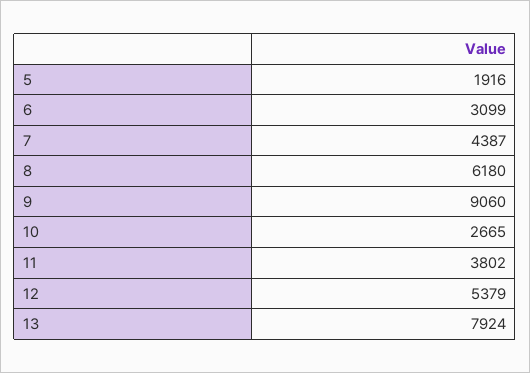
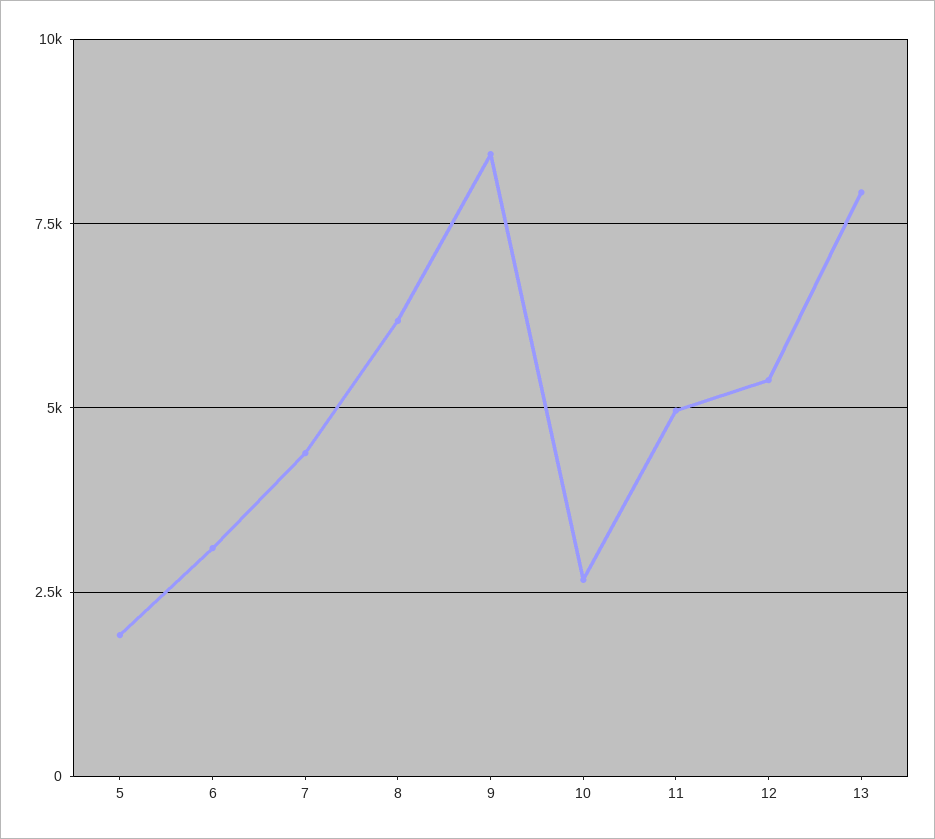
9: 9060 -> 8500
11: 3802 -> 5000

